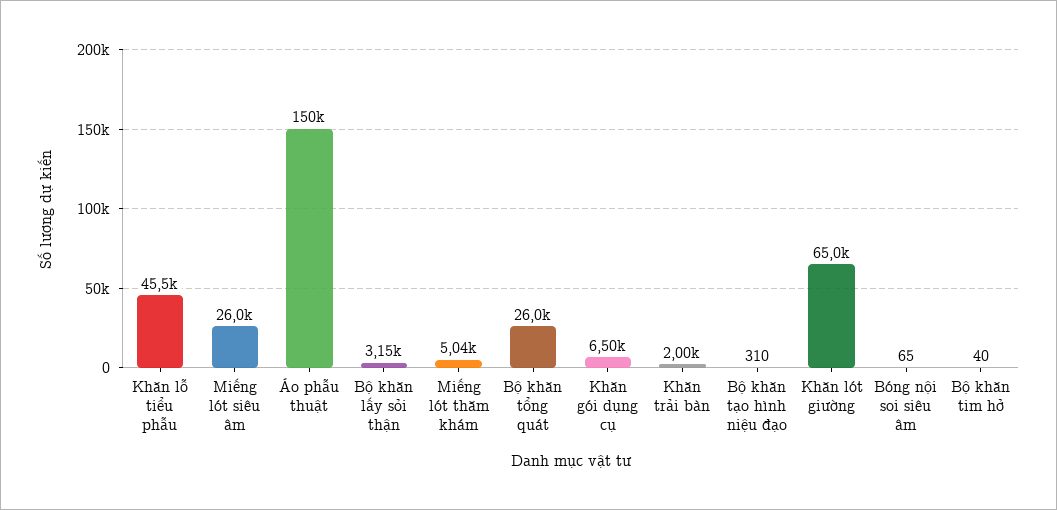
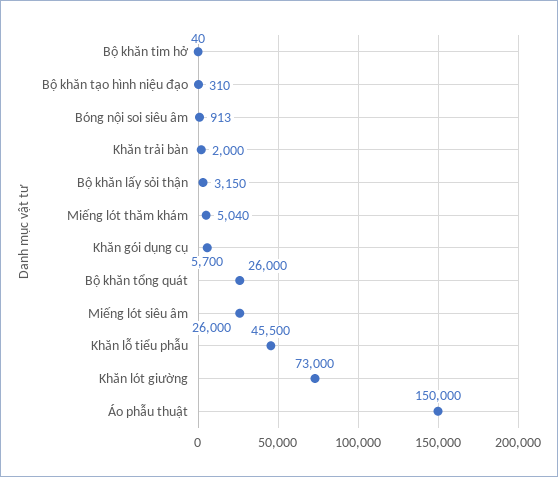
Khăn gói dụng cụ: 6500 -> 5700
Khăn lót giường: 65000 -> 73000
Bóng nội soi siêu âm: 65 -> 913

